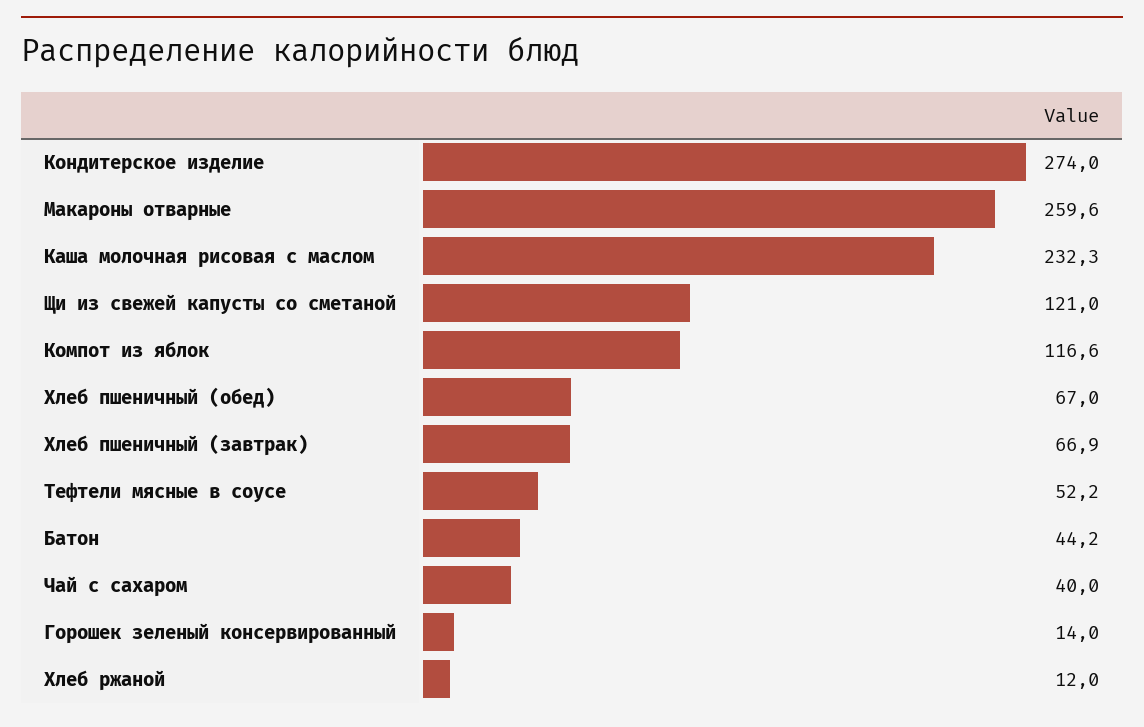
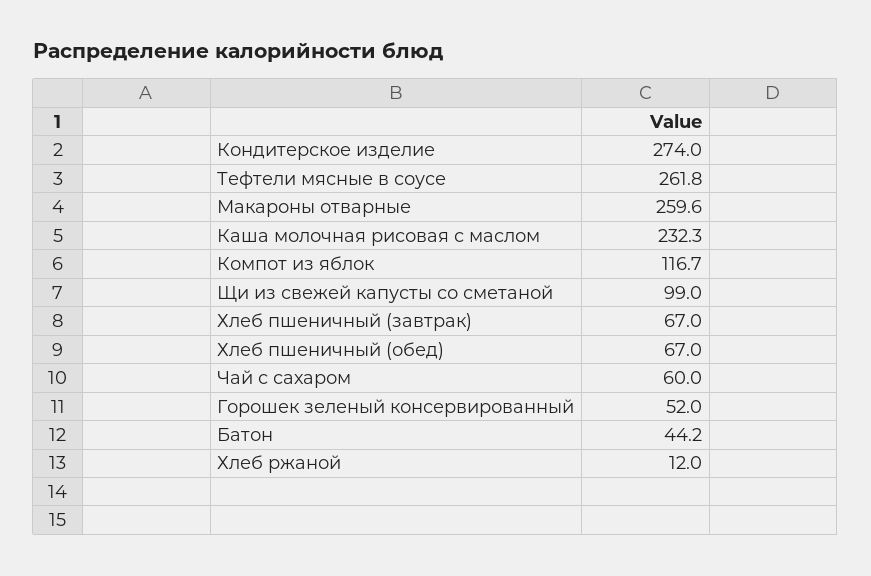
Щи из свежей капусты со сметаной: 121 -> 99
Компот из яблок: 116.6 -> 116.7
Хлеб пшеничный (завтрак): 66.9 -> 67
Тефтели мясные в соусе: 52.2 -> 261.8
Чай с сахаром: 40 -> 60
Горошек зеленый консервированный: 14 -> 52

